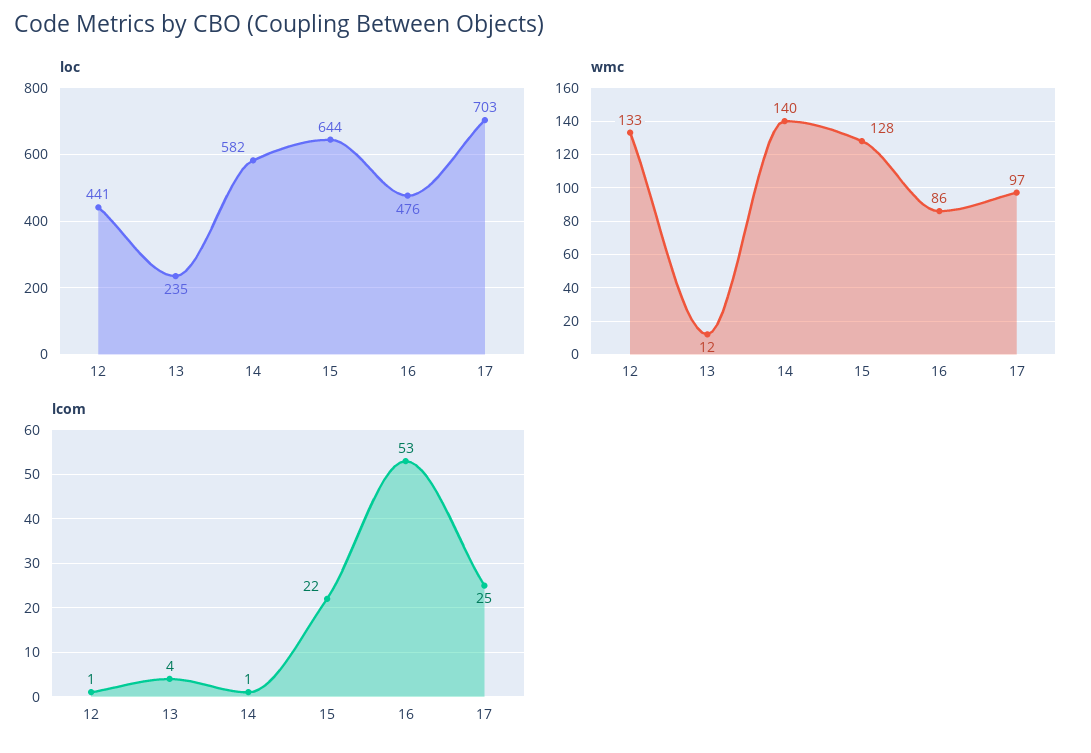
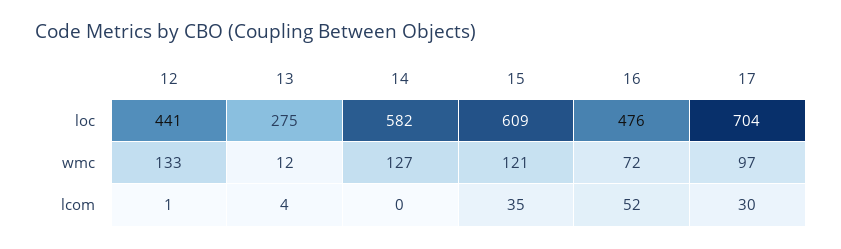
loc, 13: 235 -> 275
loc, 15: 644 -> 609
loc, 17: 703 -> 704
wmc, 14: 140 -> 127
wmc, 15: 128 -> 121
wmc, 16: 86 -> 72
lcom, 14: 1 -> 0
lcom, 15: 22 -> 35
lcom, 16: 53 -> 52
lcom, 17: 25 -> 30

